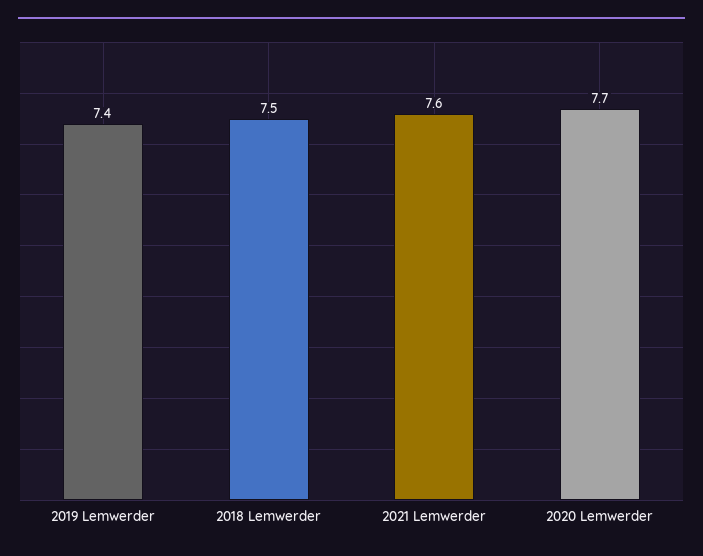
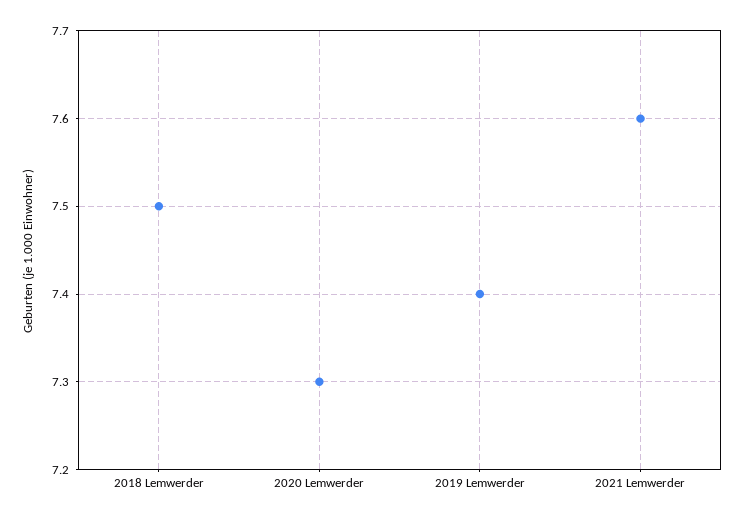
2020 Lemwerder: 7.7 -> 7.3

